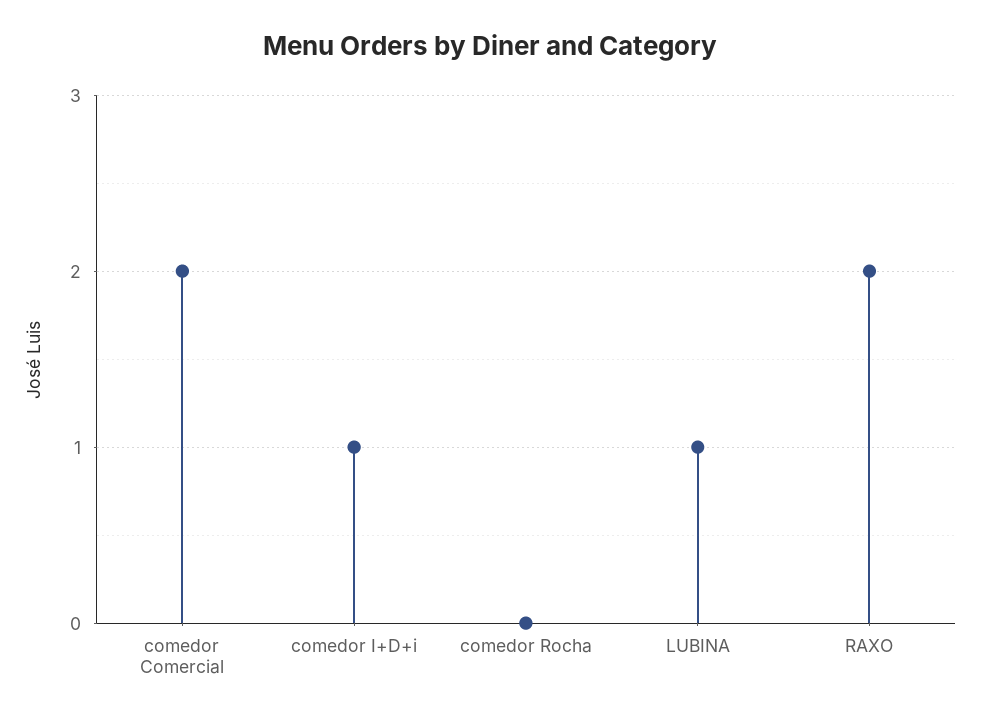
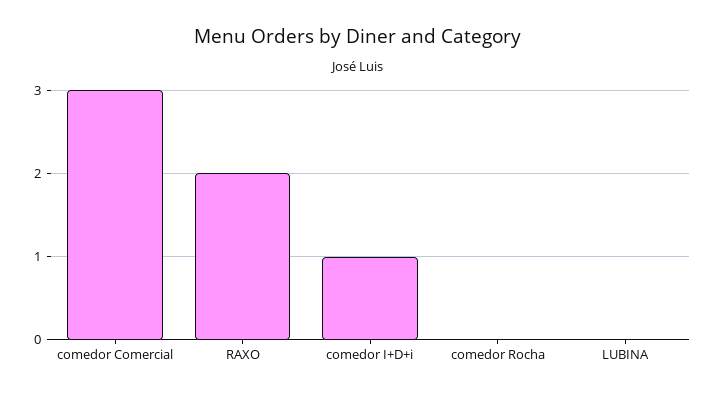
comedor Comercial: 2 -> 3
LUBINA: 1 -> 0

